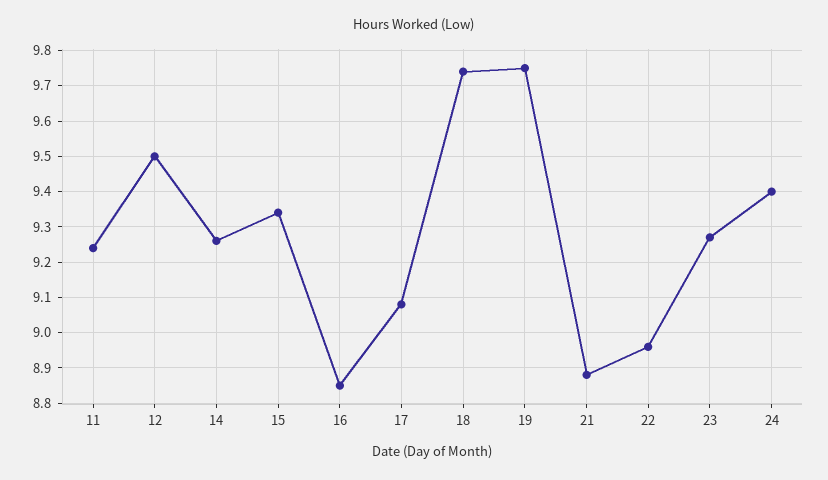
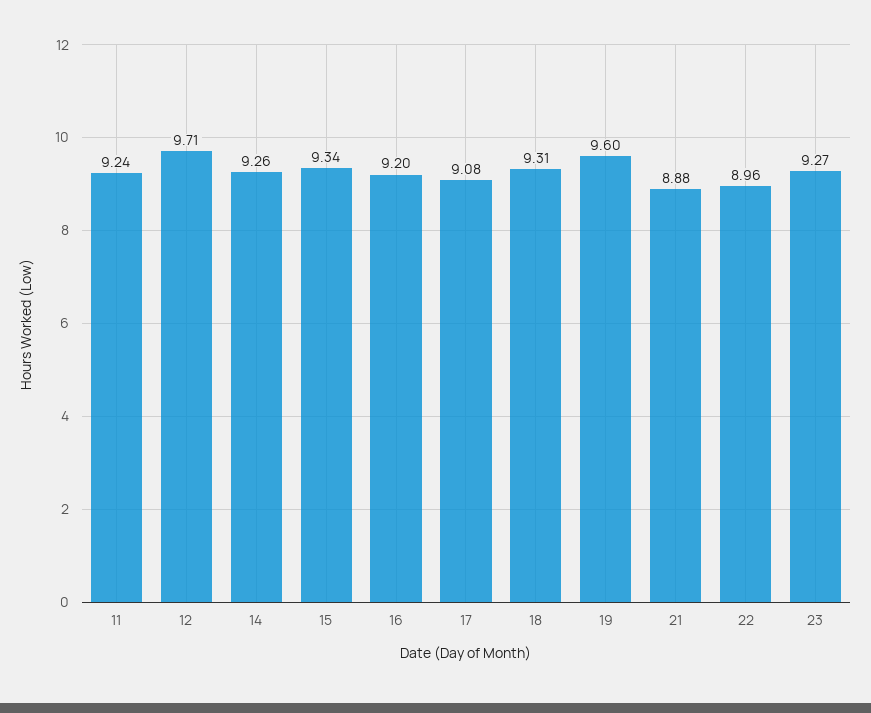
12: 9.5 -> 9.71
16: 8.85 -> 9.2
18: 9.75 -> 9.31
19: 9.75 -> 9.6
24: 9.4 -> none

